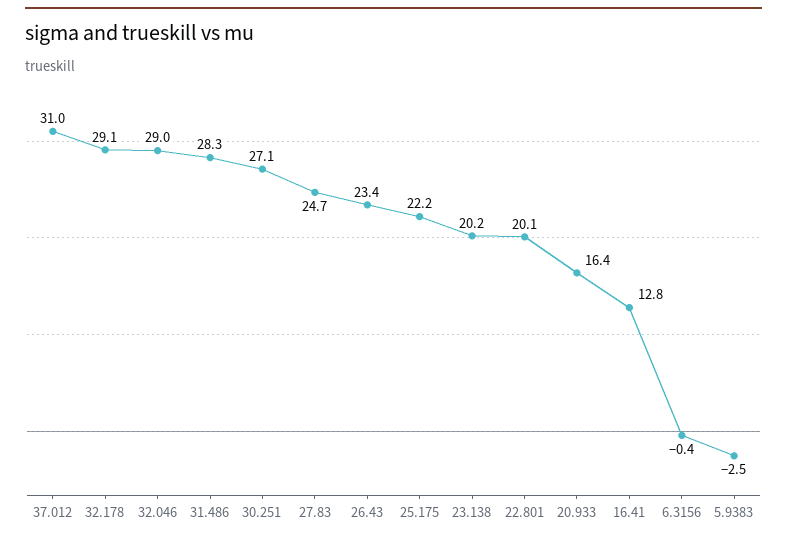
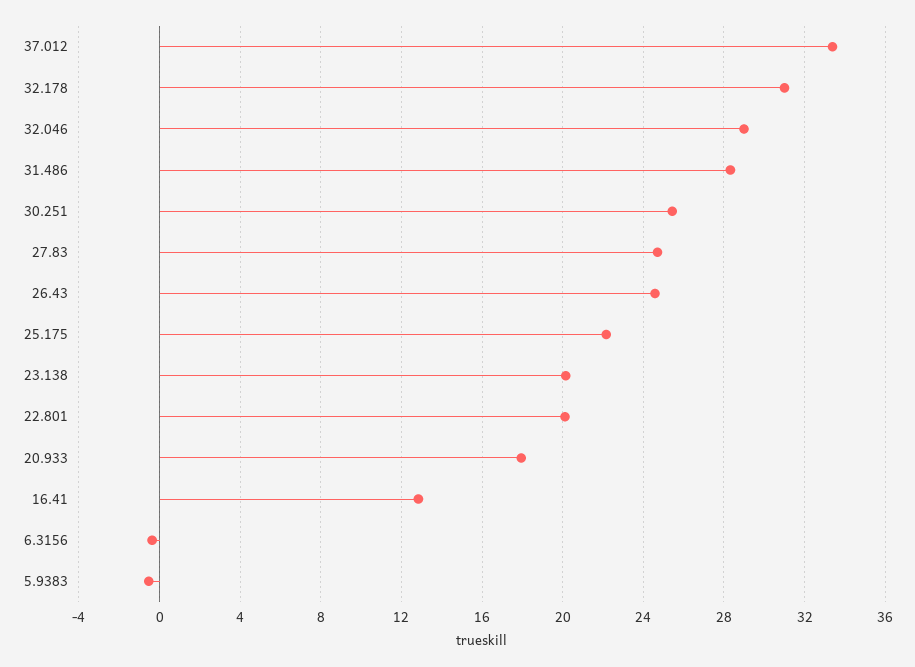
37.012: 31 -> 33.5
32.178: 29.1 -> 31
30.251: 27.1 -> 25.5
26.43: 23.4 -> 24.5
20.933: 16.4 -> 18
5.9383: -2.5 -> -0.5

